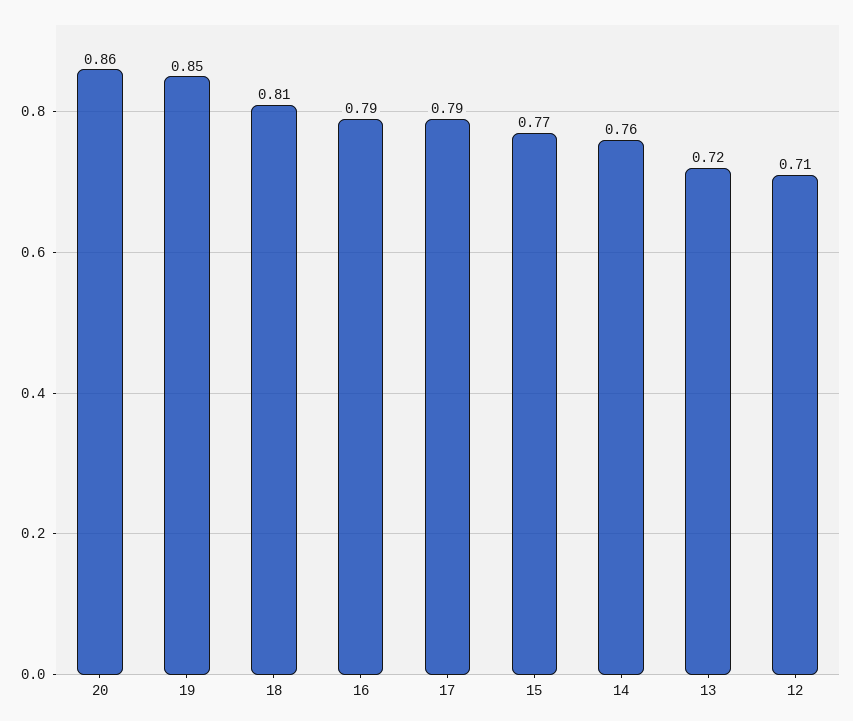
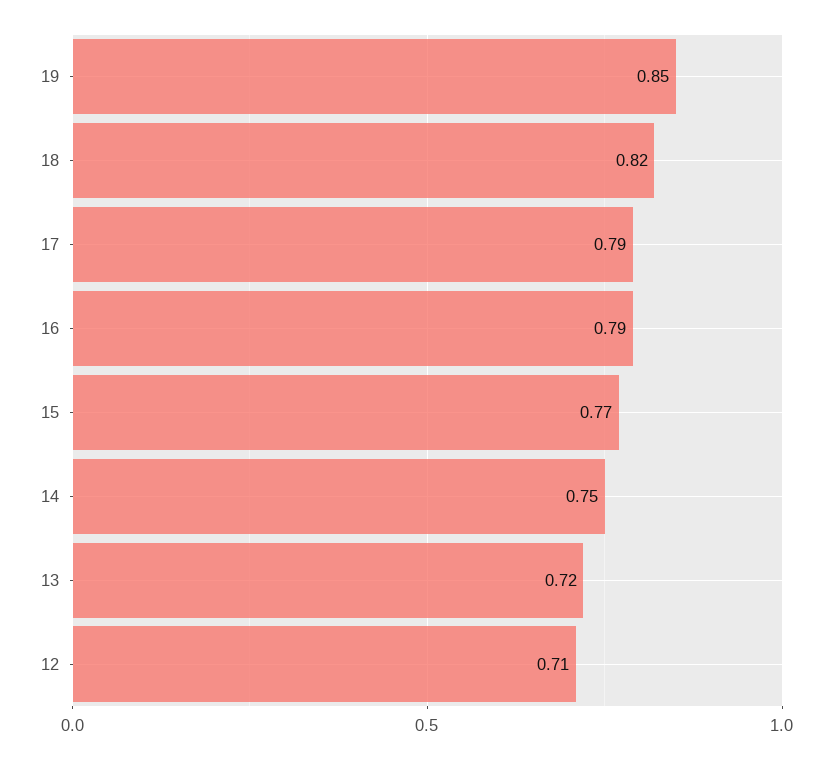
20: 0.86 -> none
18: 0.81 -> 0.82
14: 0.76 -> 0.75

